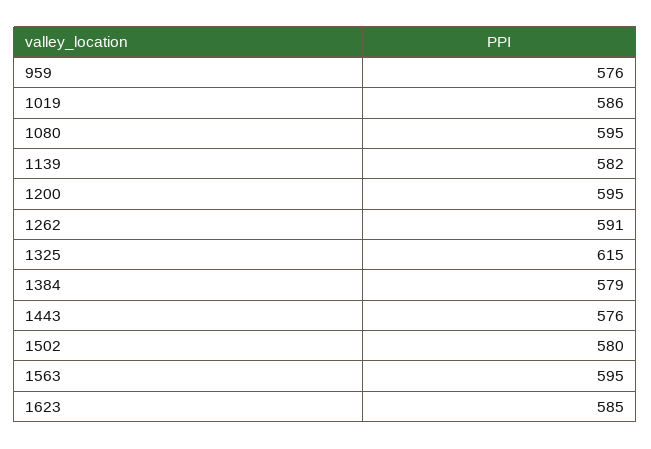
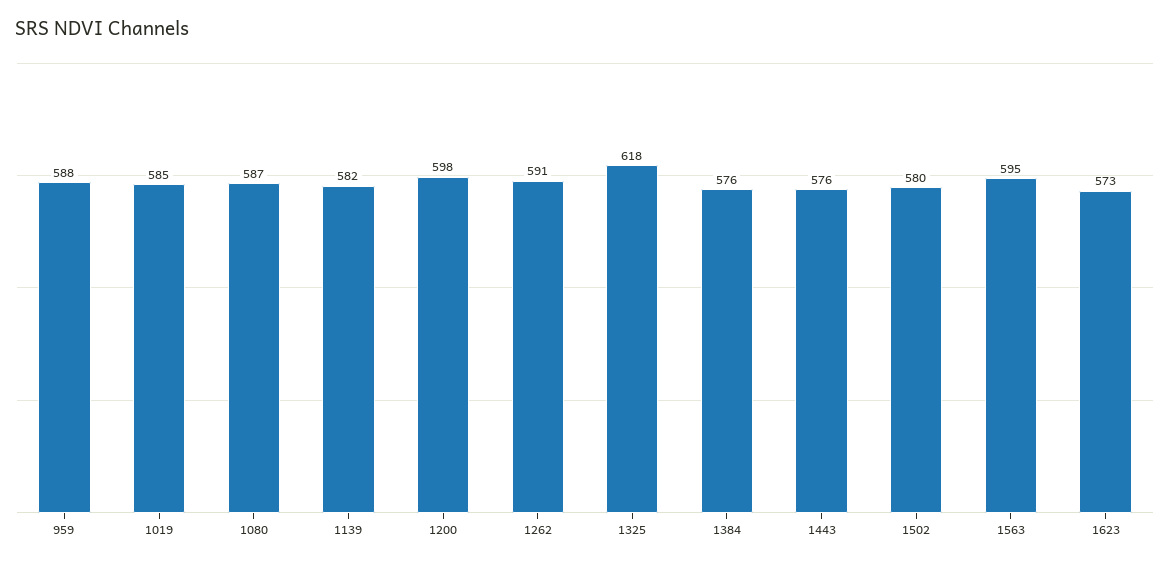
959: 576 -> 588
1019: 586 -> 585
1080: 595 -> 587
1200: 595 -> 598
1325: 615 -> 618
1384: 579 -> 576
1623: 585 -> 573

